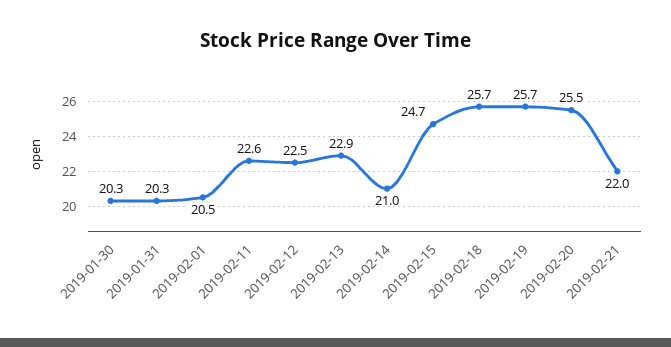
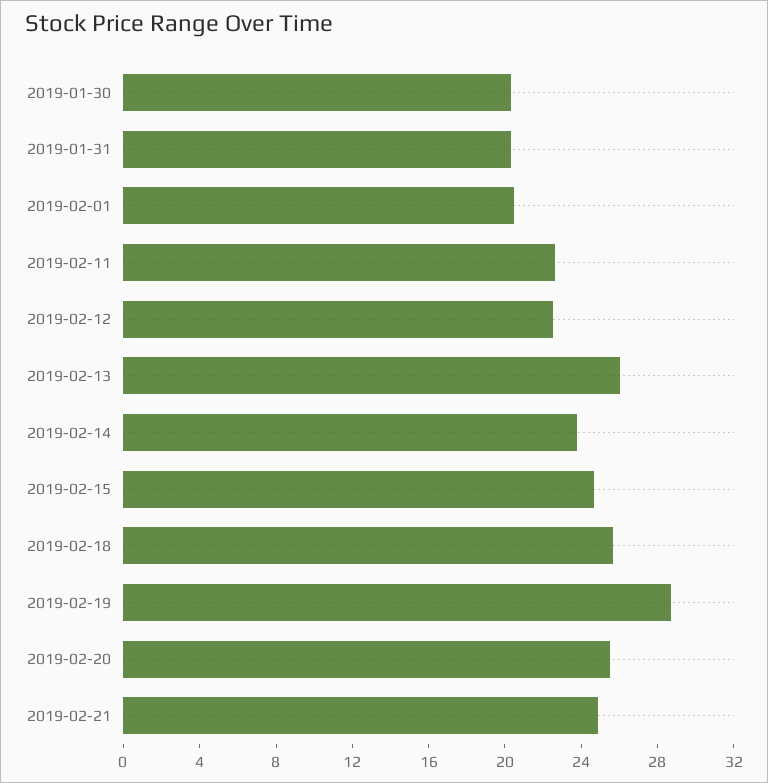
2019-02-13: 22.9 -> 26
2019-02-14: 21 -> 24
2019-02-19: 25.7 -> 29
2019-02-21: 22 -> 25

